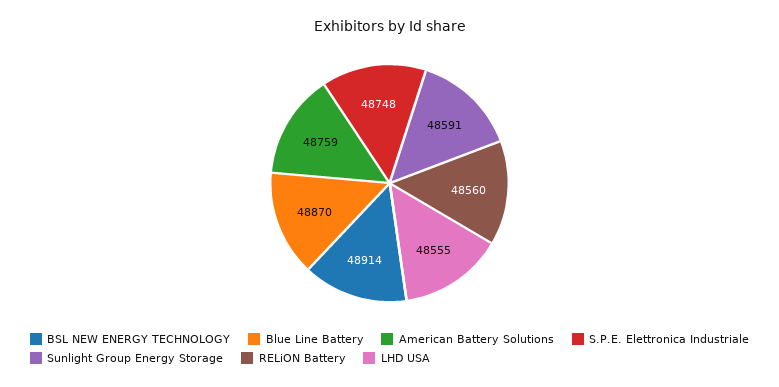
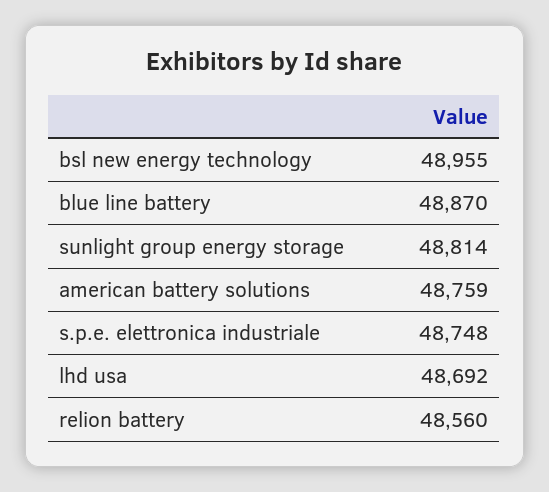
BSL NEW ENERGY TECHNOLOGY: 48914 -> 48955
Sunlight Group Energy Storage: 48591 -> 48814
LHD USA: 48555 -> 48692

